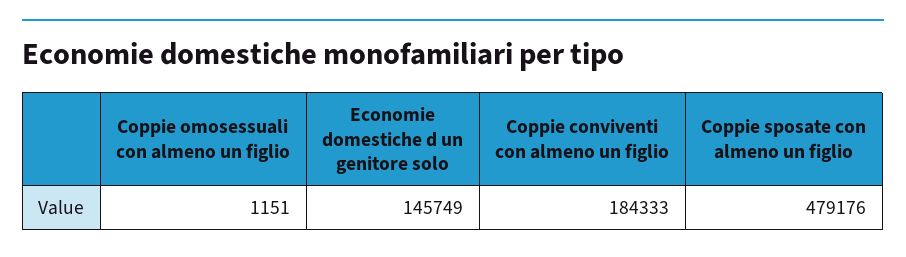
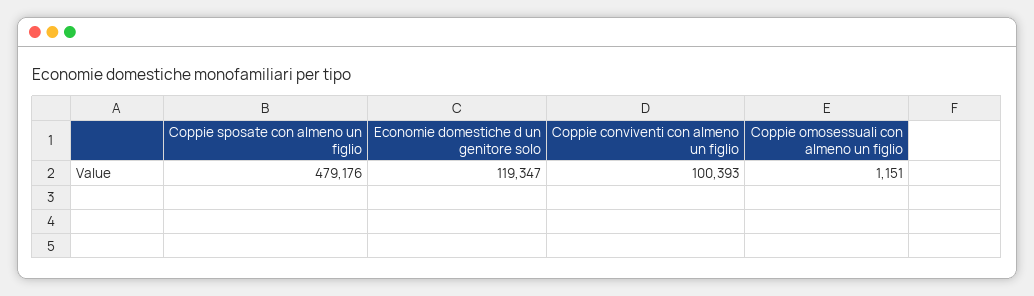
Economie domestiche d un genitore solo: 145749 -> 119347
Coppie conviventi con almeno un figlio: 184333 -> 100393

